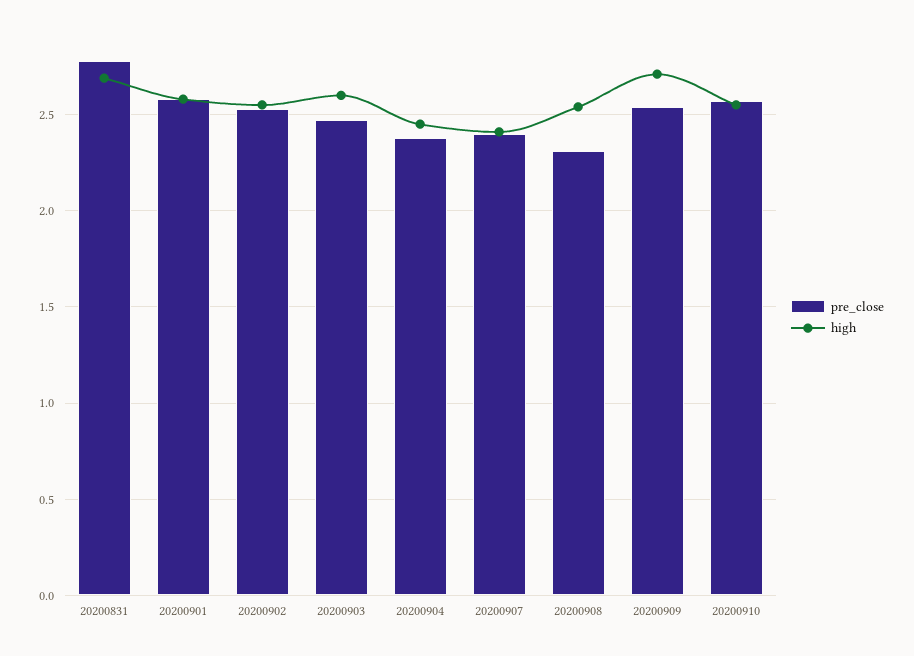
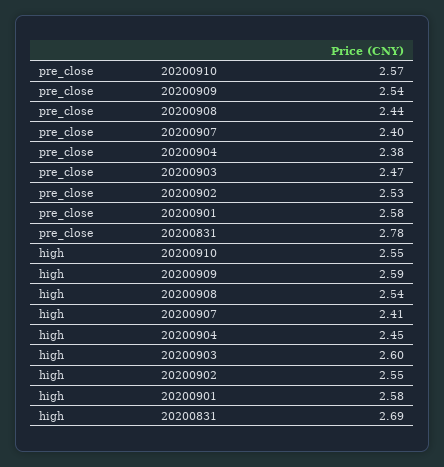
pre_close, 20200908: 2.3 -> 2.44
high, 20200909: 2.7 -> 2.59

